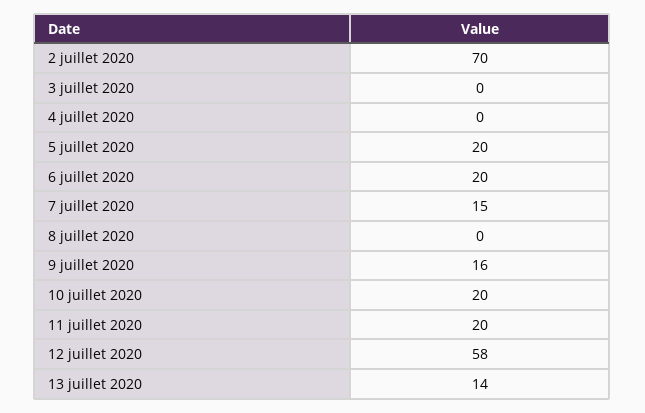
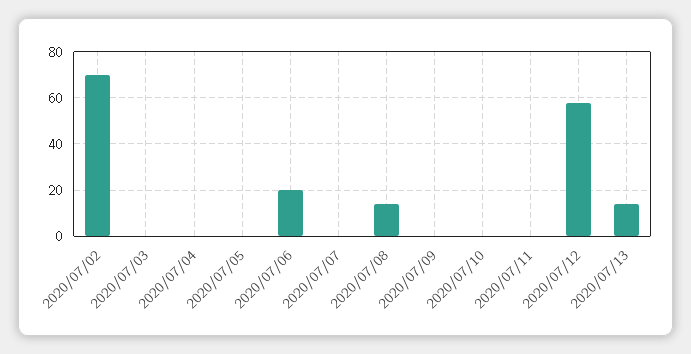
5 juillet 2020: 20 -> 0
7 juillet 2020: 15 -> 0
8 juillet 2020: 0 -> 15
9 juillet 2020: 16 -> 0
10 juillet 2020: 20 -> 0
11 juillet 2020: 20 -> 0

